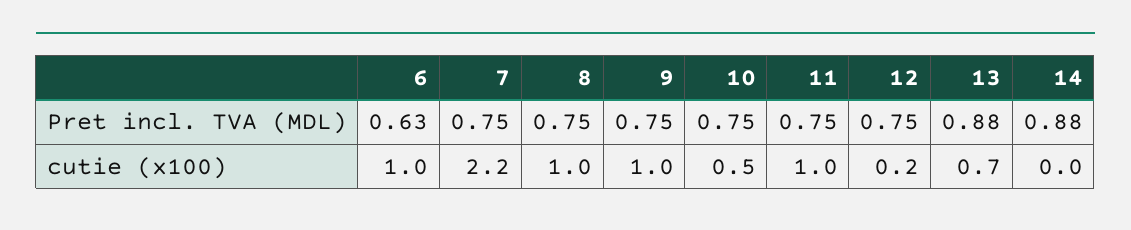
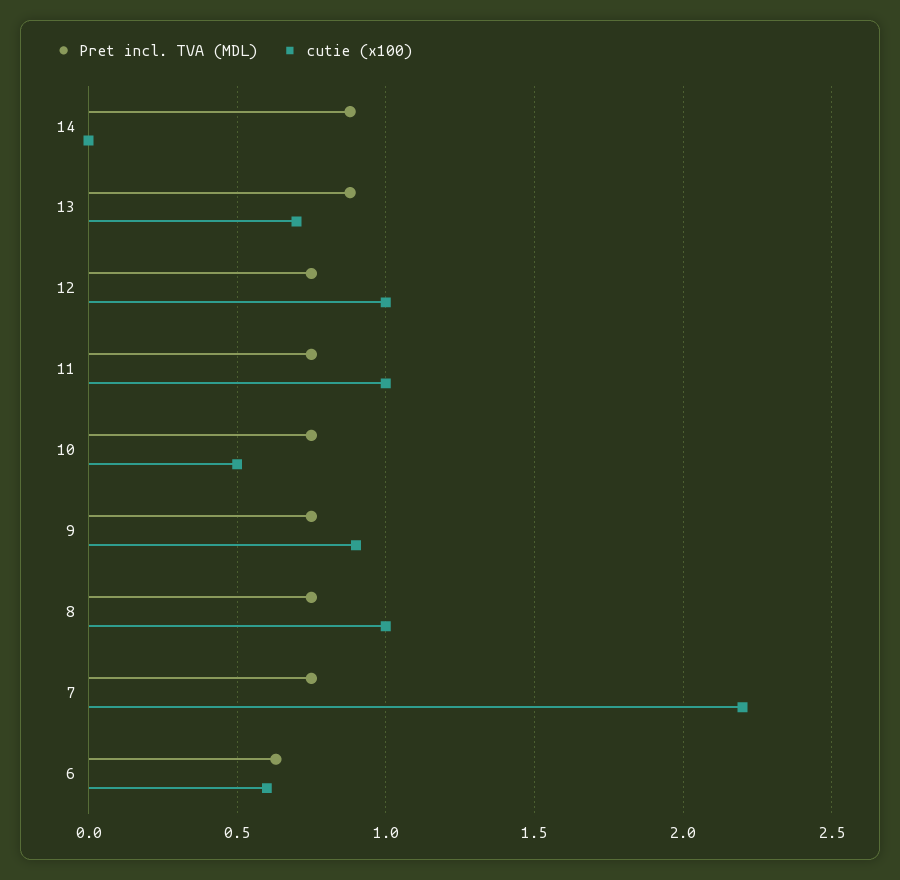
cutie (x100), 6: 1 -> 0.6
cutie (x100), 9: 1 -> 0.9
cutie (x100), 12: 0.2 -> 1

